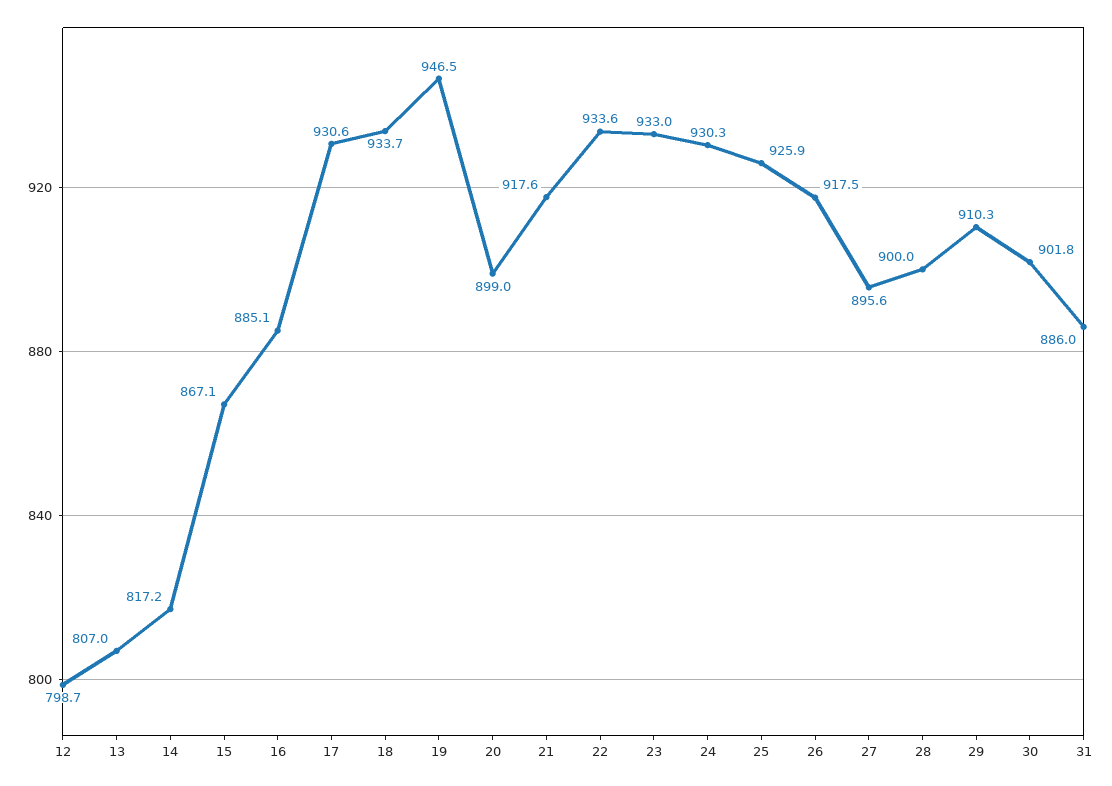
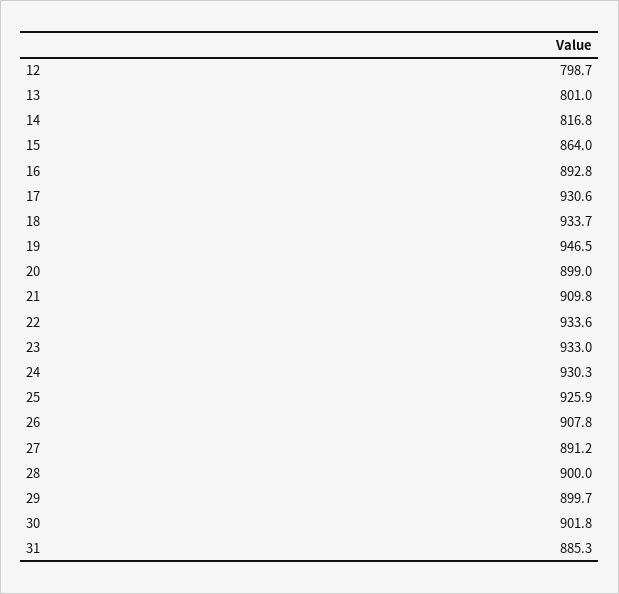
13: 807 -> 801
14: 817.2 -> 816.8
15: 867.1 -> 864
16: 885.1 -> 892.8
21: 917.6 -> 909.8
26: 917.5 -> 907.8
27: 895.6 -> 891.2
29: 910.3 -> 899.7
31: 886 -> 885.3

